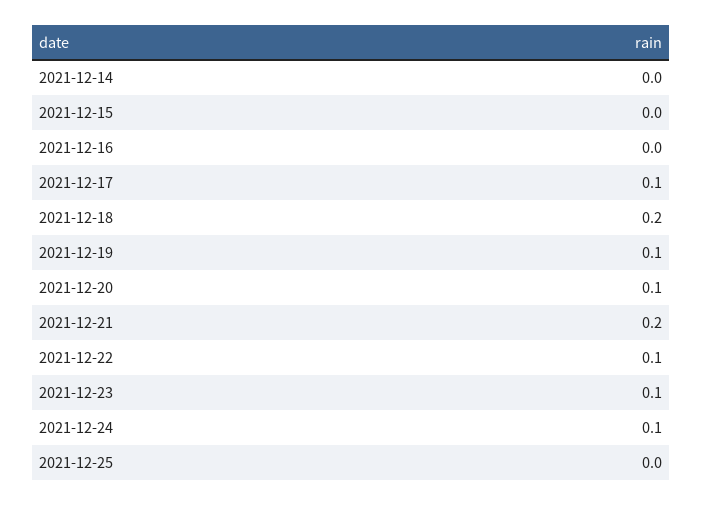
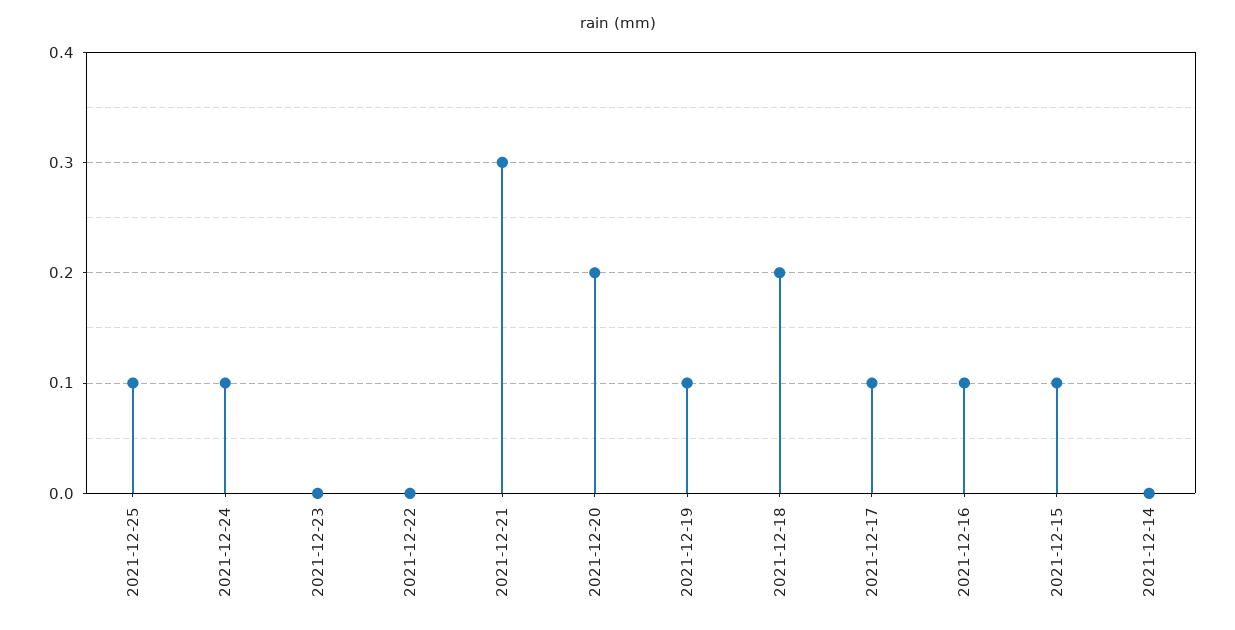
2021-12-15: 0 -> 0.1
2021-12-16: 0 -> 0.1
2021-12-20: 0.1 -> 0.2
2021-12-21: 0.2 -> 0.3
2021-12-22: 0.1 -> 0
2021-12-23: 0.1 -> 0
2021-12-25: 0 -> 0.1

